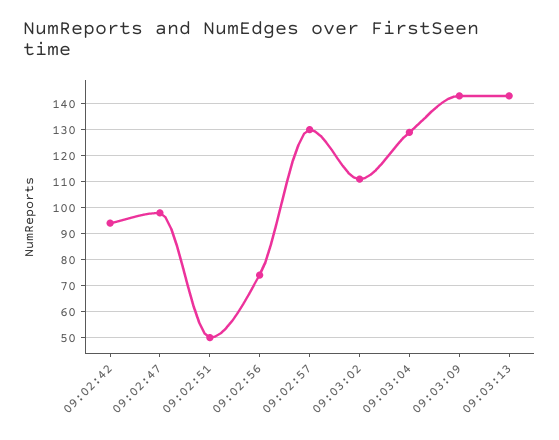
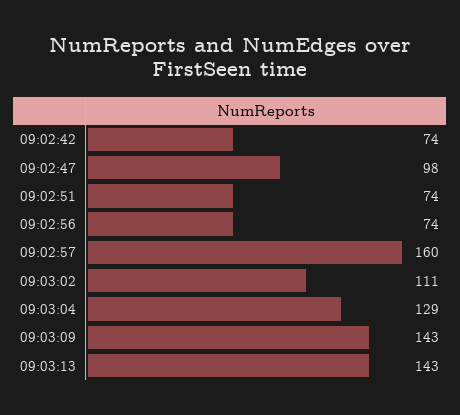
09:02:42: 95 -> 74
09:02:51: 50 -> 74
09:02:57: 130 -> 160

